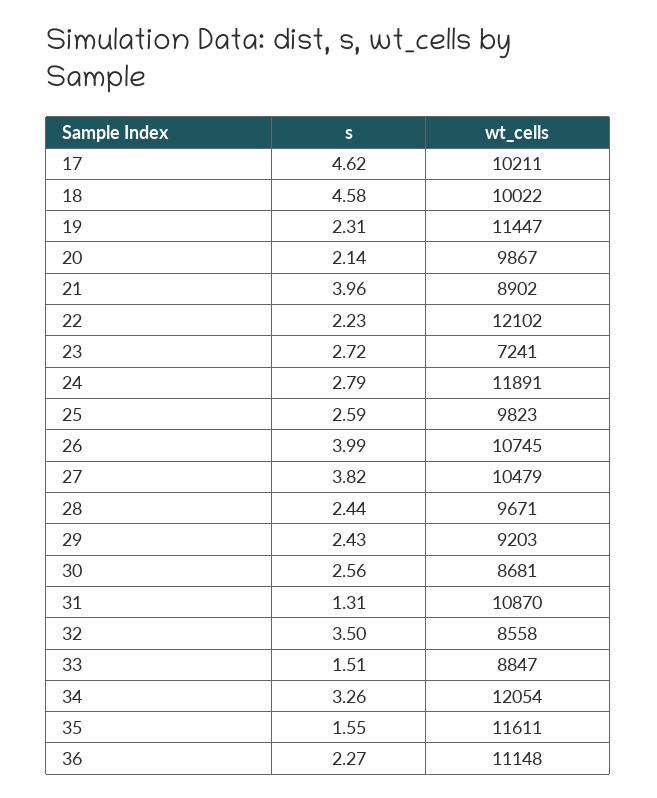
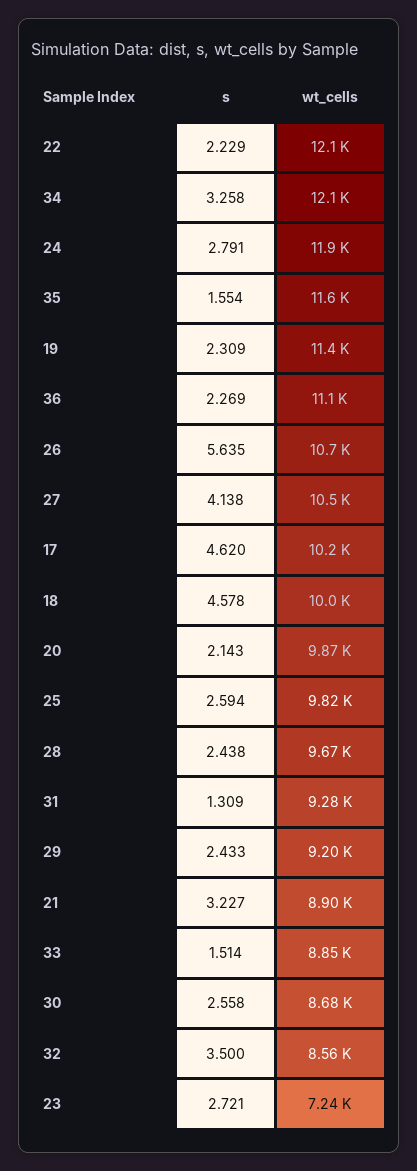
s, 21: 3.96 -> 3.227
s, 26: 3.99 -> 5.635
s, 27: 3.82 -> 4.138
wt_cells, 31: 10870 -> 9280

